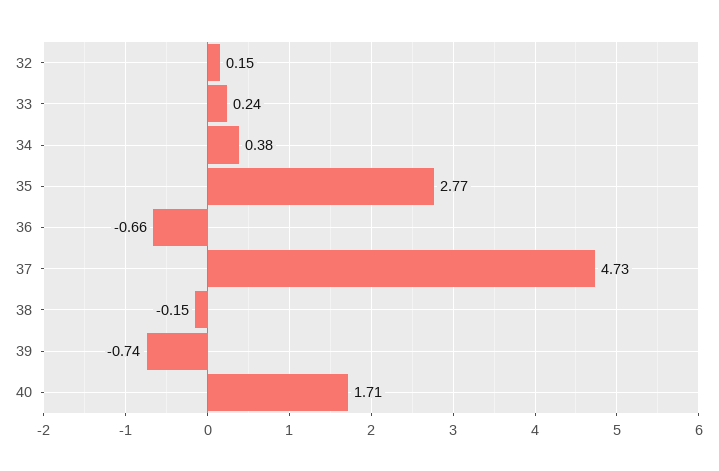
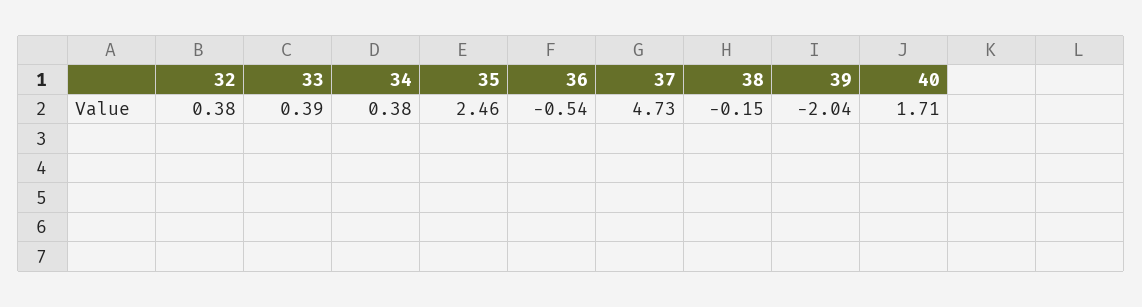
32: 0.15 -> 0.38
33: 0.24 -> 0.39
35: 2.77 -> 2.46
36: -0.66 -> -0.54
39: -0.74 -> -2.04

